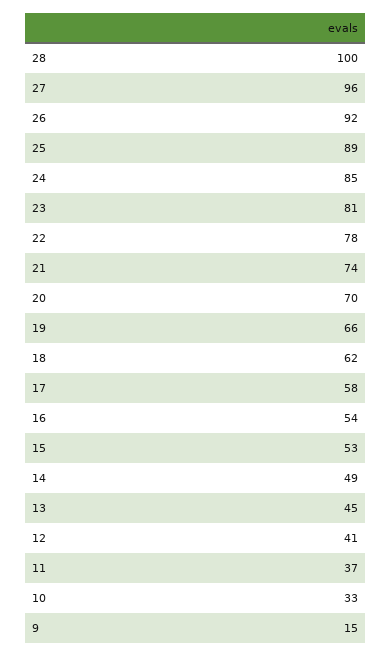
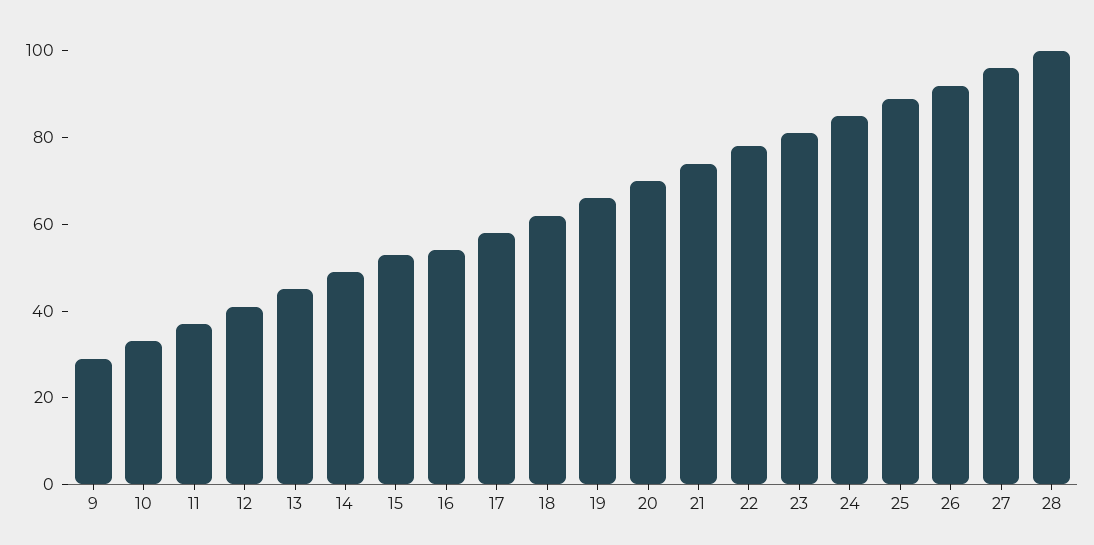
9: 15 -> 30

